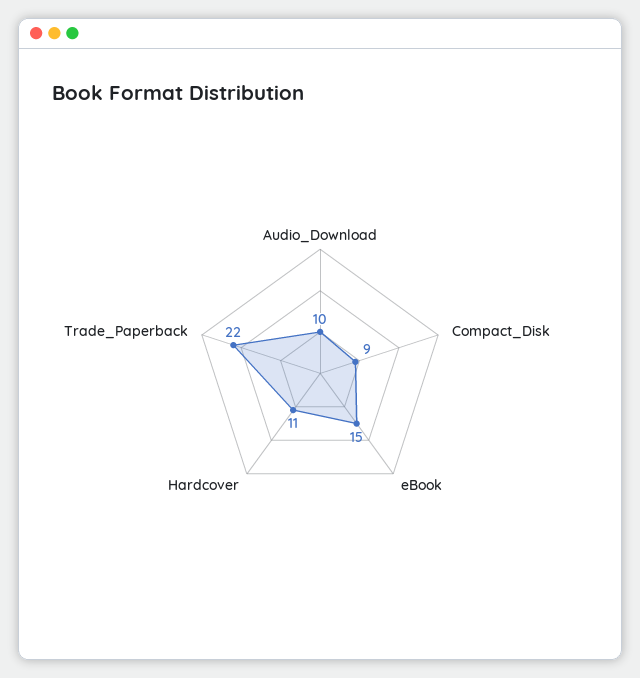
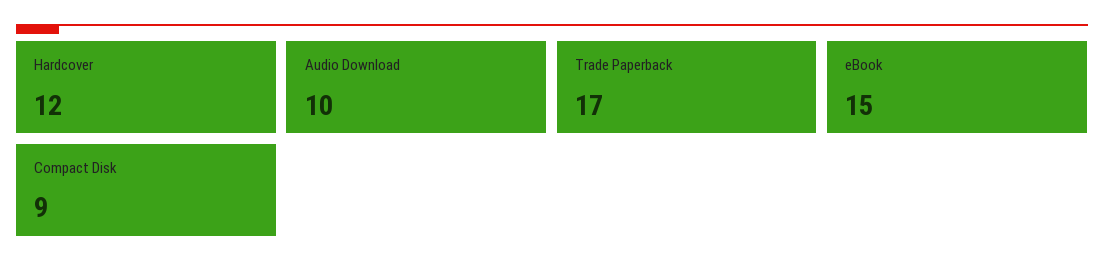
Hardcover: 11 -> 12
Trade_Paperback: 22 -> 17

